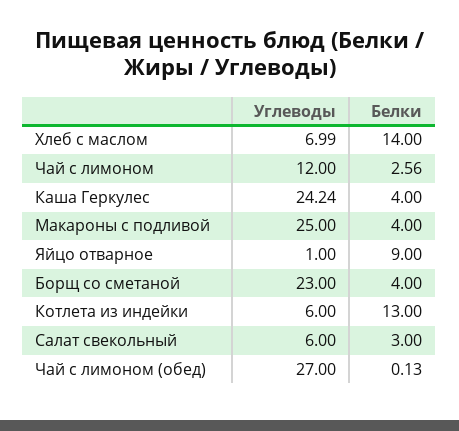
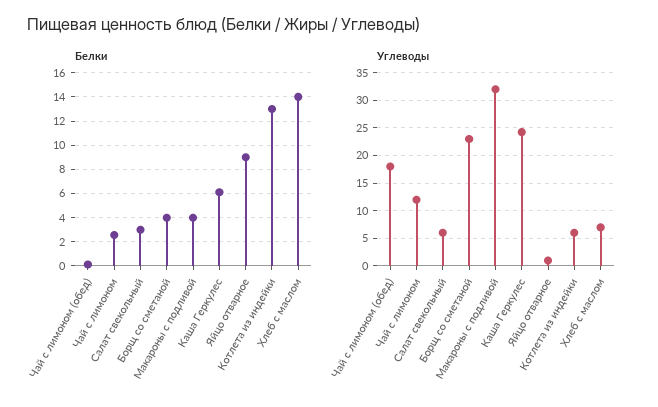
Белки, Каша Геркулес: 4 -> 6
Углеводы, Макароны с подливой: 25 -> 32.5
Углеводы, Чай с лимоном (обед): 27 -> 17.5

